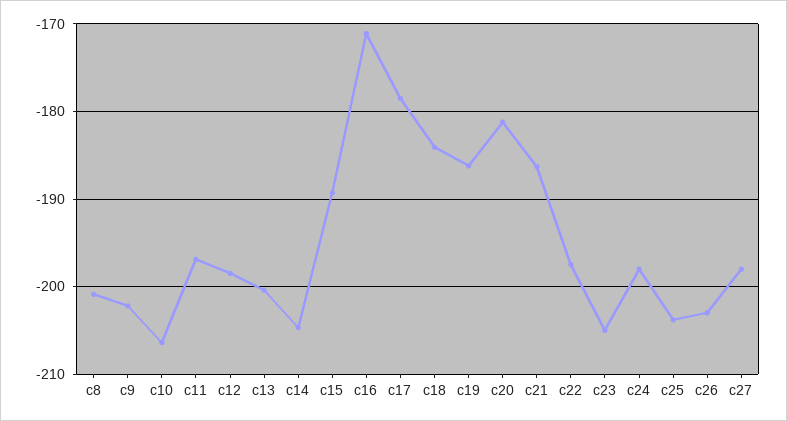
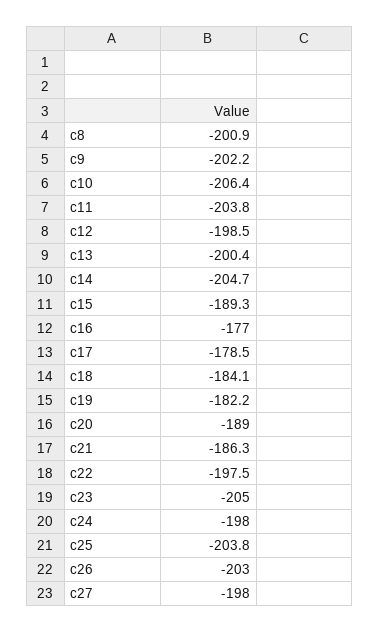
c11: -197 -> -203.8
c16: -171 -> -177
c19: -186 -> -182.2
c20: -181 -> -189

